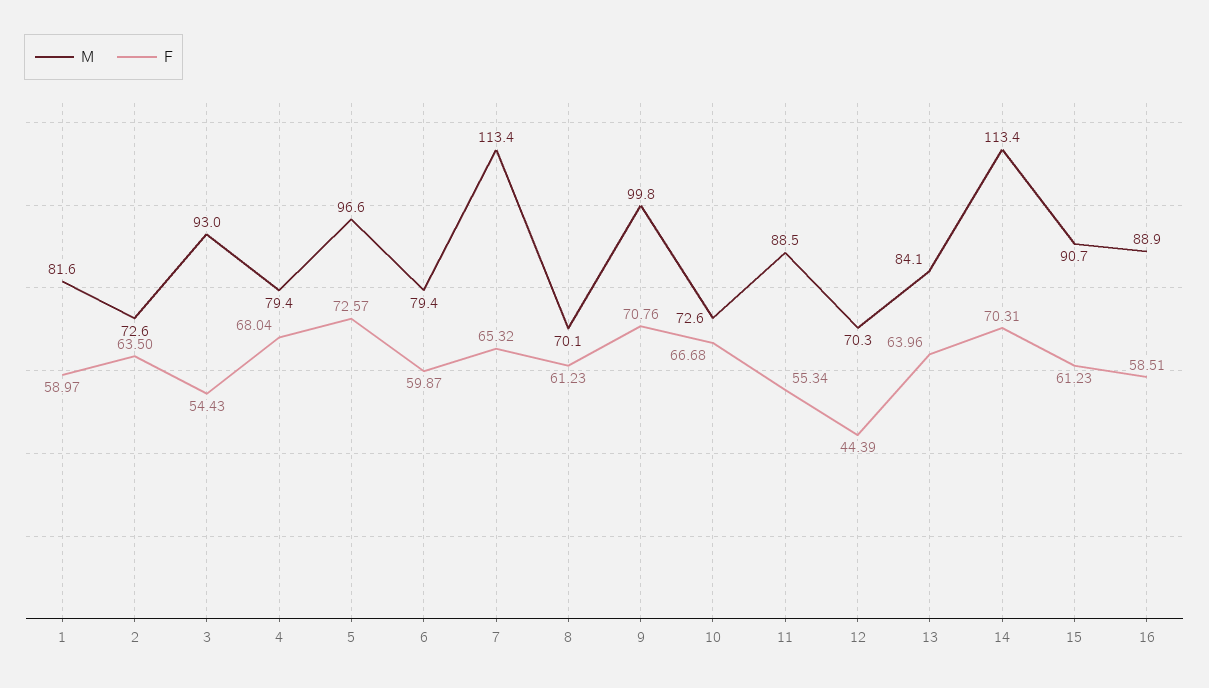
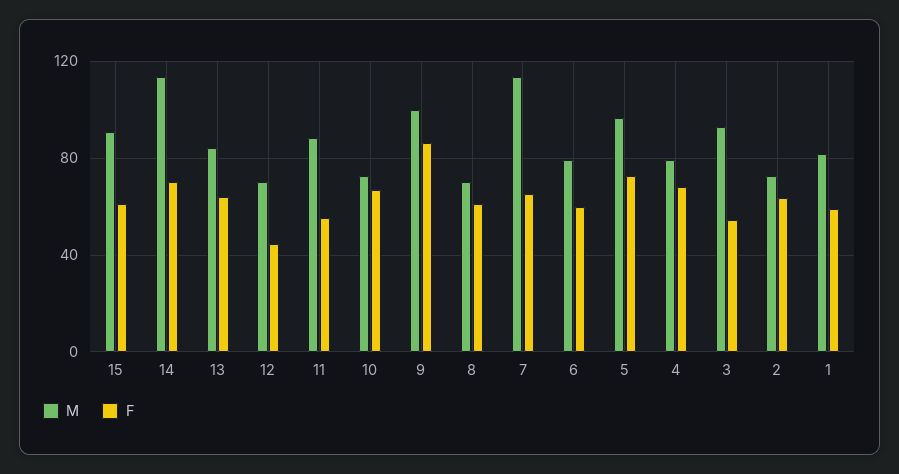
F, 9: 70.76 -> 85
M, 16: 88.9 -> none
F, 16: 58.51 -> none

